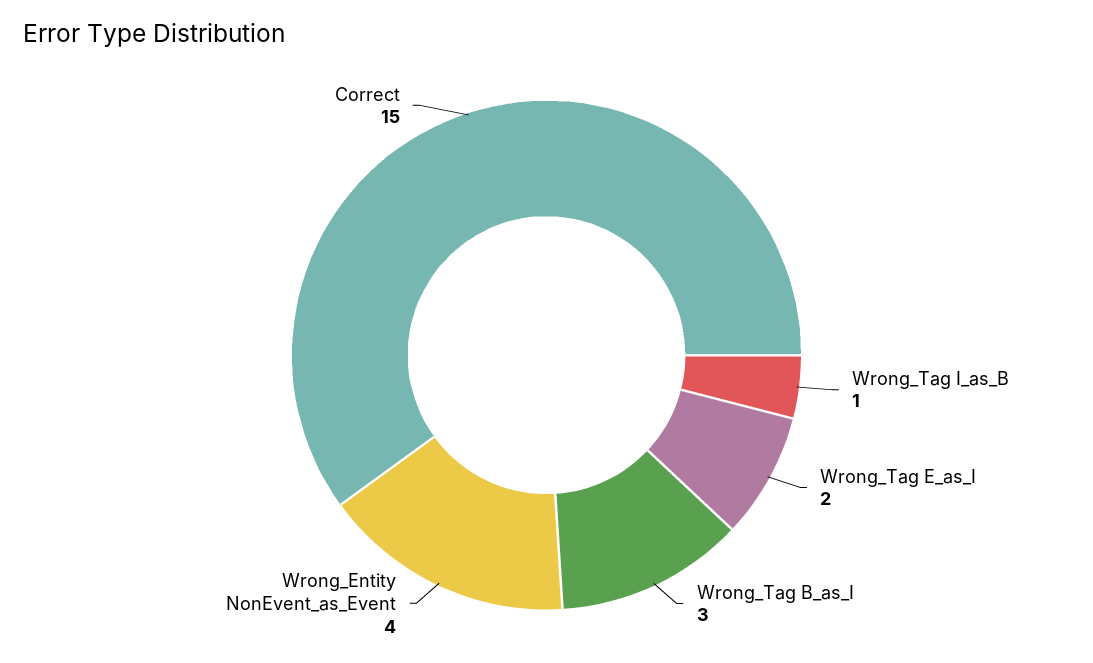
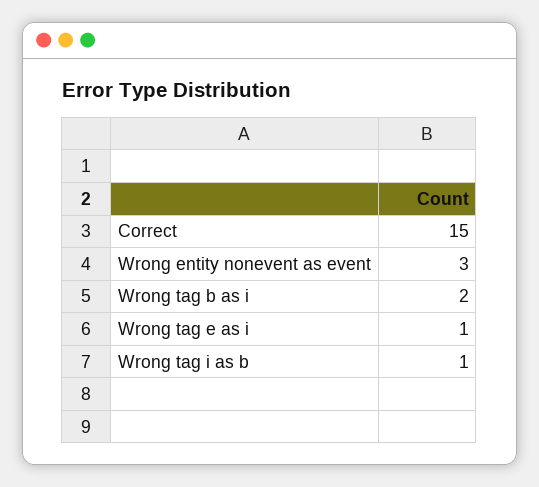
Wrong_Tag E_as_I: 2 -> 1
Wrong_Tag B_as_I: 3 -> 2
Wrong_Entity NonEvent_as_Event: 4 -> 3

